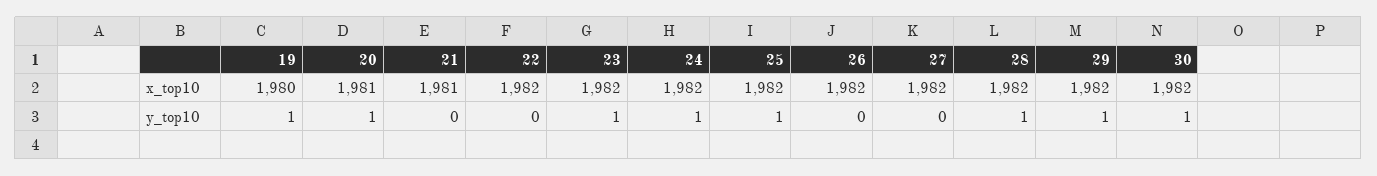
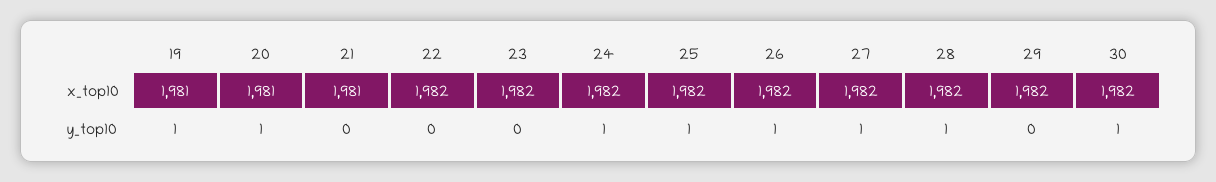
19, x_top10: 1980 -> 1981
23, y_top10: 1 -> 0
26, y_top10: 0 -> 1
27, y_top10: 0 -> 1
29, y_top10: 1 -> 0

